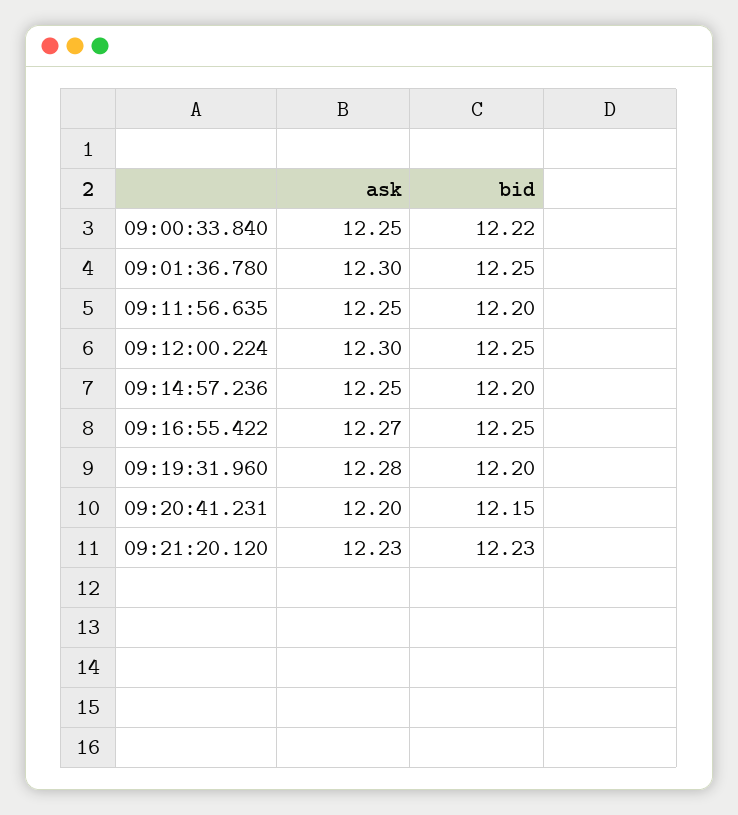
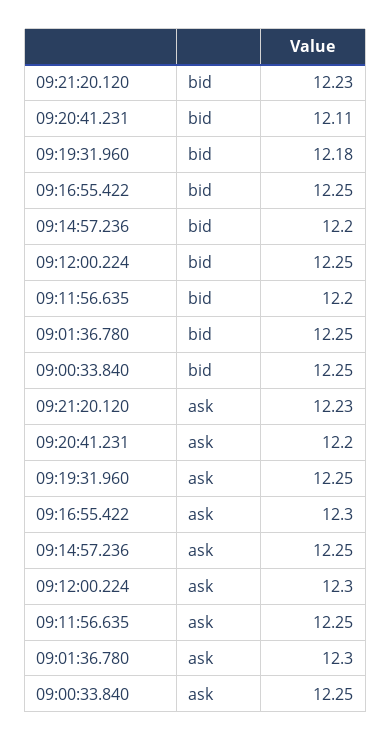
bid, 09:00:33.840: 12.22 -> 12.25
ask, 09:16:55.422: 12.27 -> 12.3
ask, 09:19:31.960: 12.28 -> 12.25
bid, 09:19:31.960: 12.2 -> 12.18
bid, 09:20:41.231: 12.15 -> 12.11

